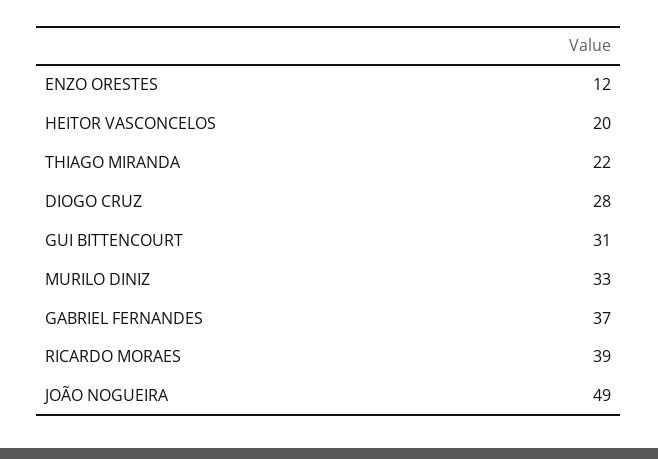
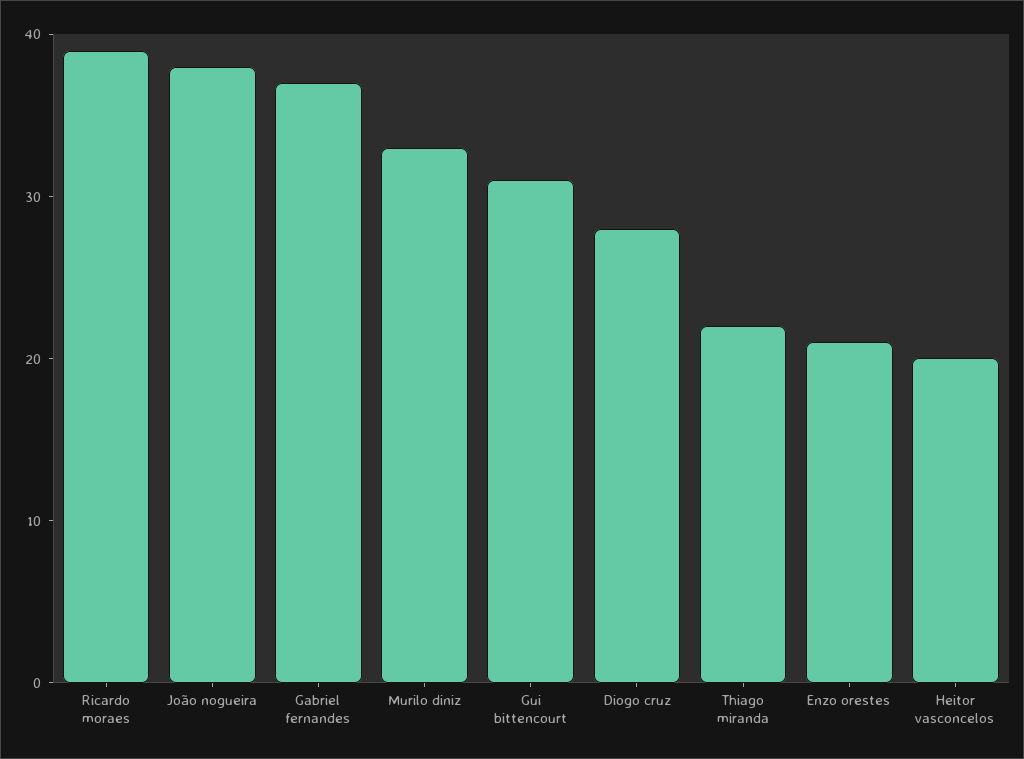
ENZO ORESTES: 12 -> 21
JOÃO NOGUEIRA: 49 -> 38

